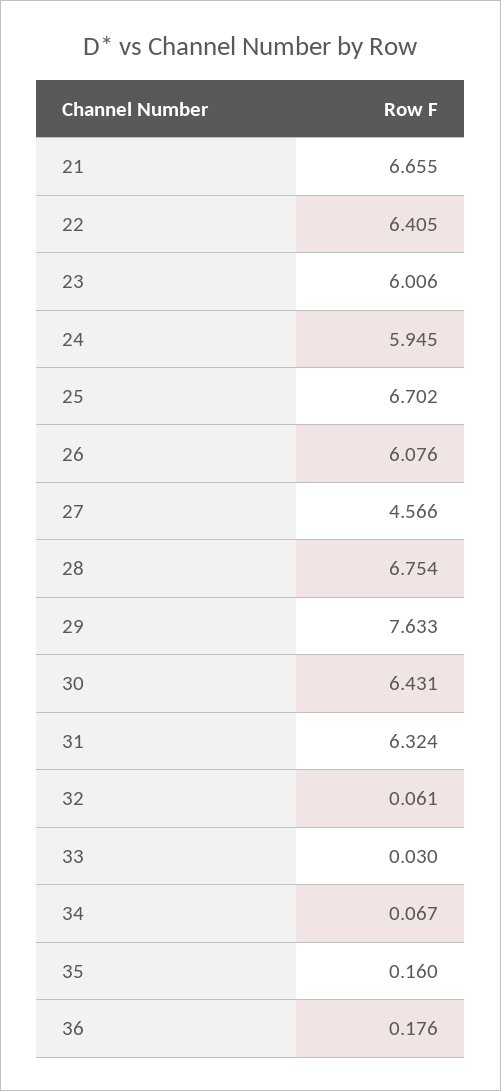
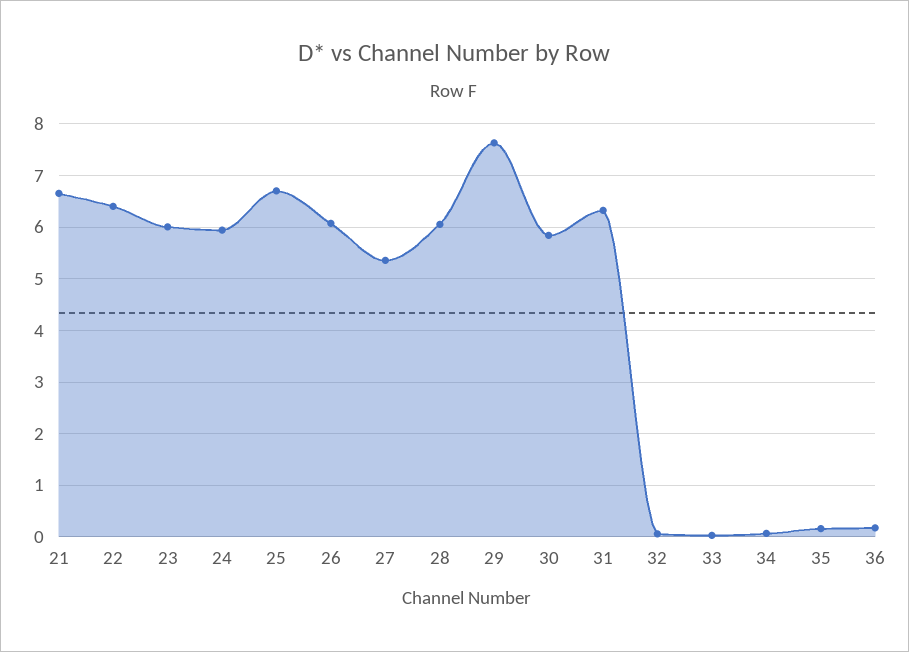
27: 4.566 -> 5.4
28: 6.754 -> 6
30: 6.431 -> 5.8

